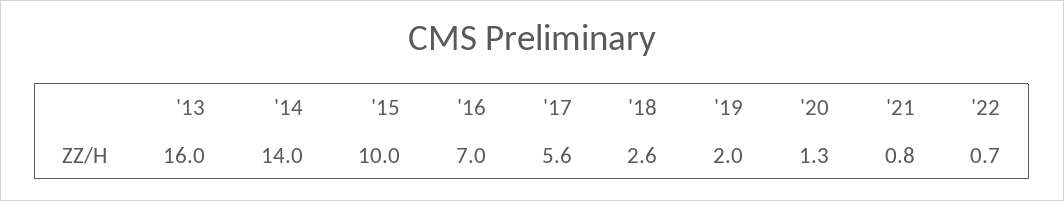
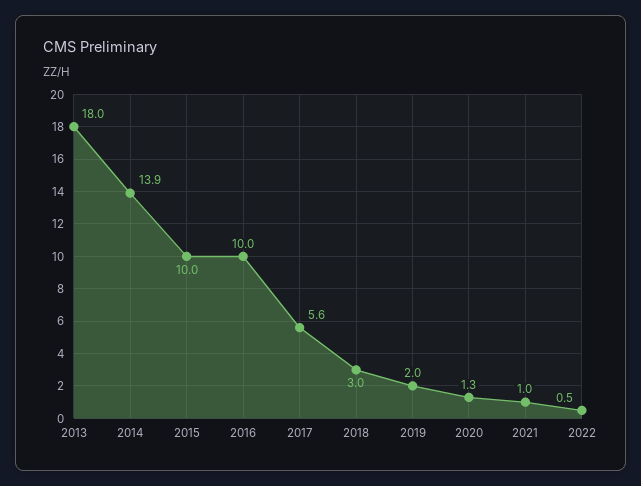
'13: 16 -> 18
'14: 14 -> 13.9
'16: 7 -> 10
'18: 2.6 -> 3
'21: 0.8 -> 1
'22: 0.7 -> 0.5

